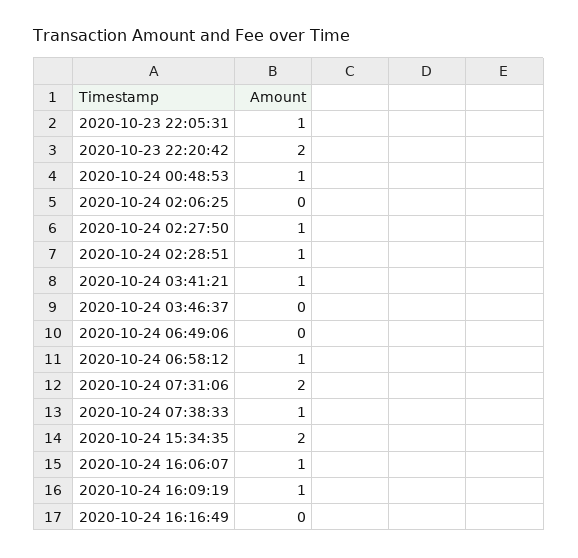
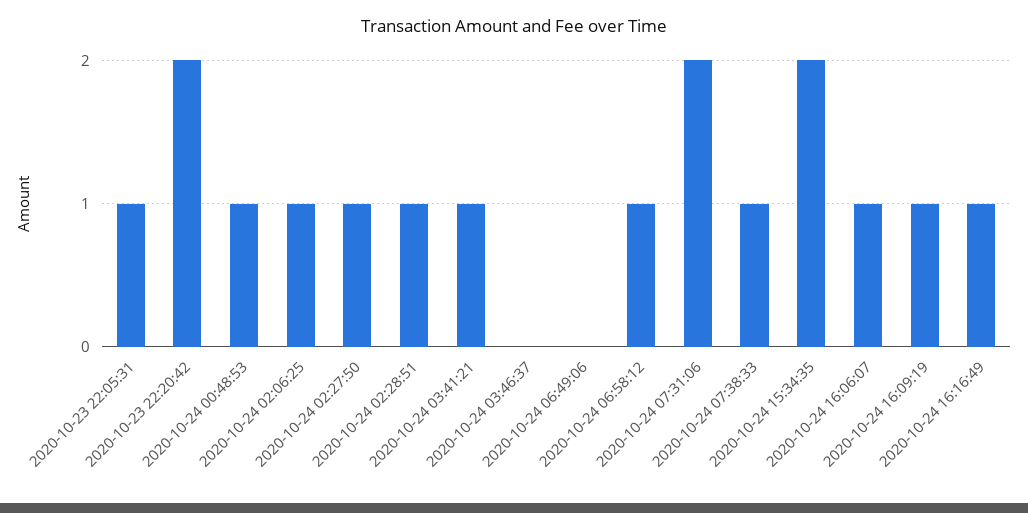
2020-10-24 02:06:25: 0 -> 1
2020-10-24 16:16:49: 0 -> 1

